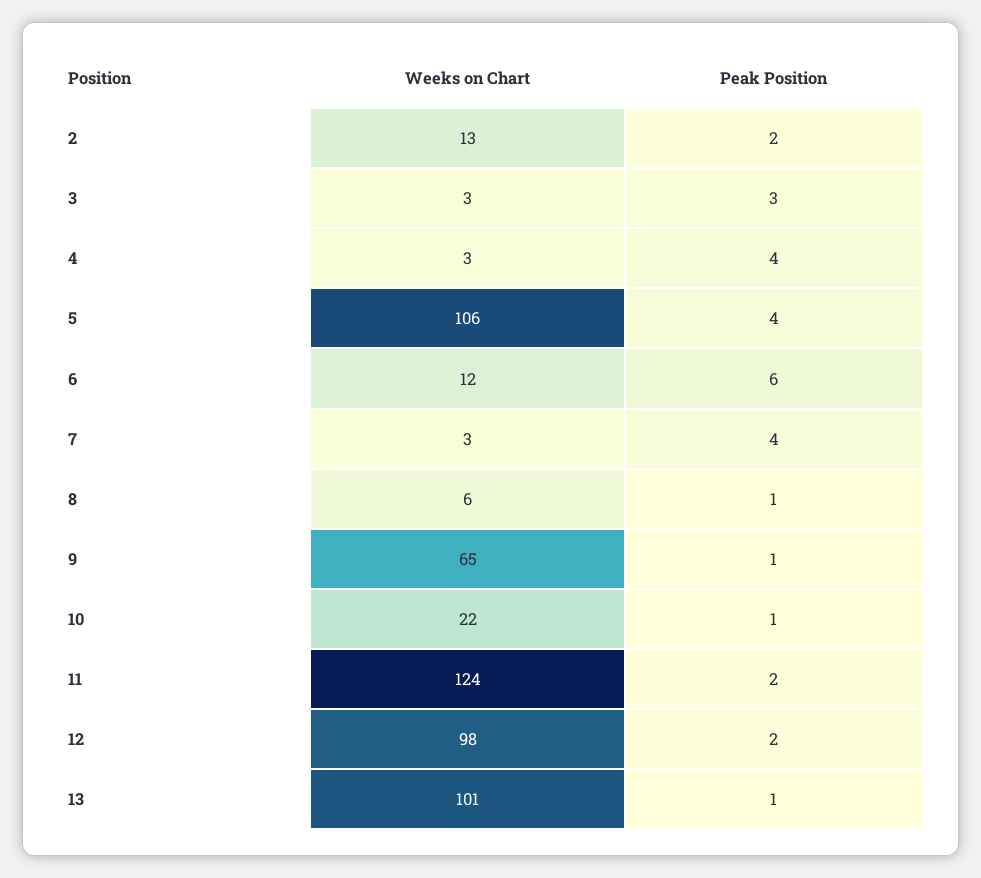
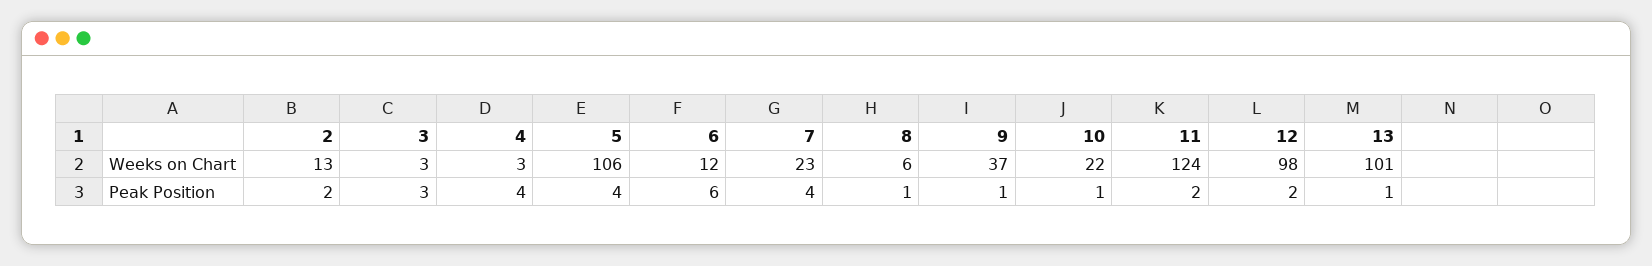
Weeks on Chart, 7: 3 -> 23
Weeks on Chart, 9: 65 -> 37

